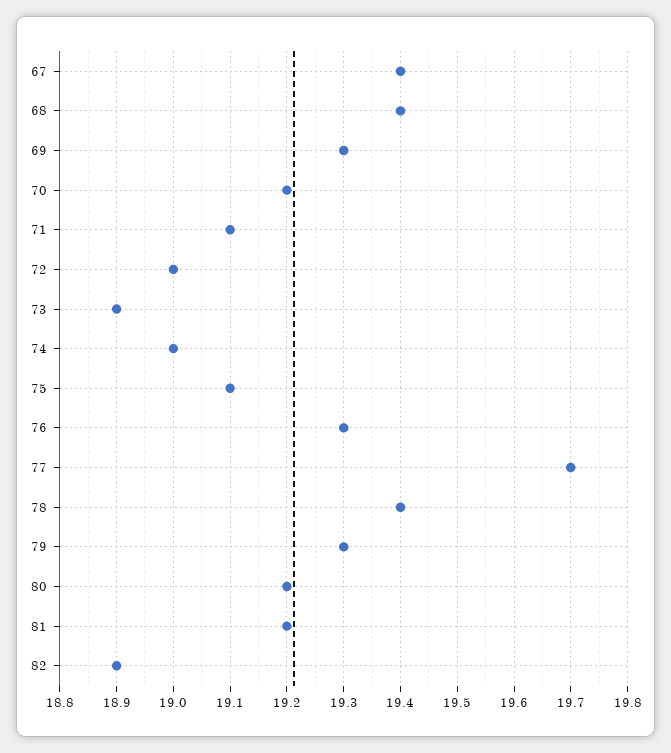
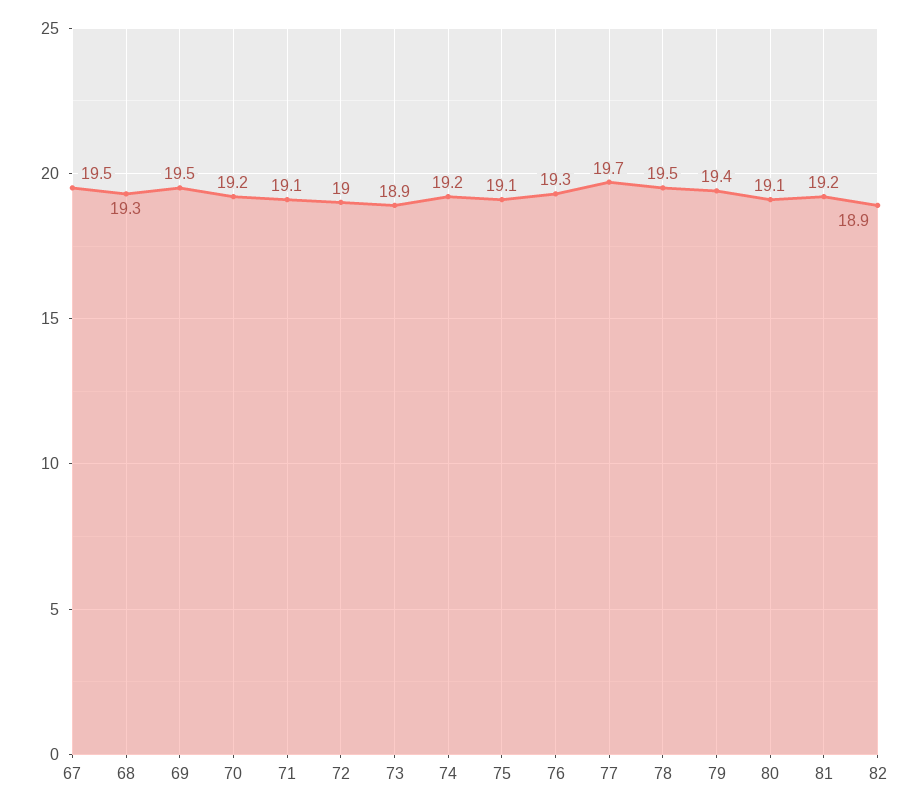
67: 19.4 -> 19.5
68: 19.4 -> 19.3
69: 19.3 -> 19.5
74: 19 -> 19.2
78: 19.4 -> 19.5
79: 19.3 -> 19.4
80: 19.2 -> 19.1

